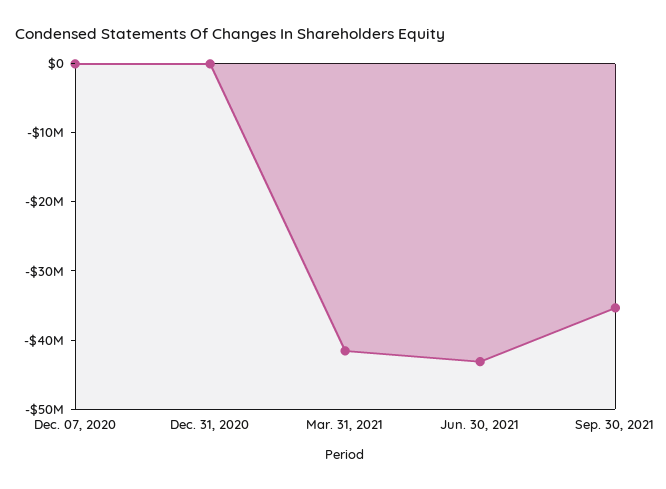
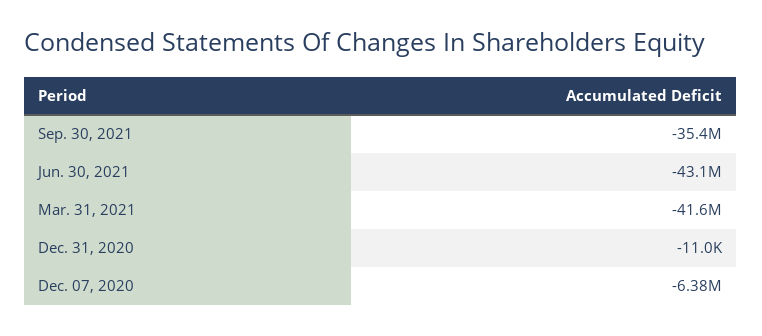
Dec. 07, 2020: 0 -> -6380000

